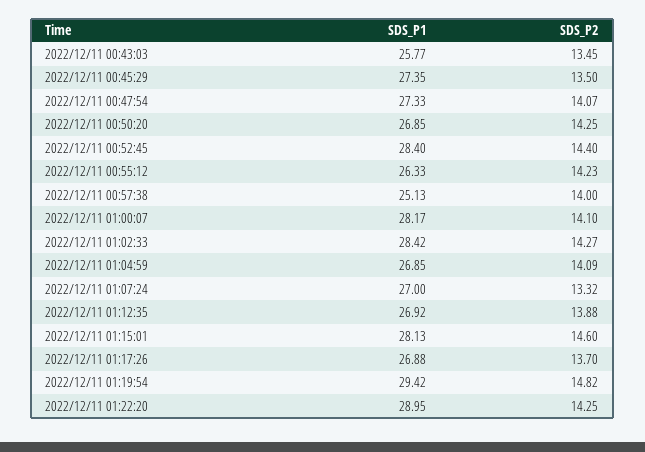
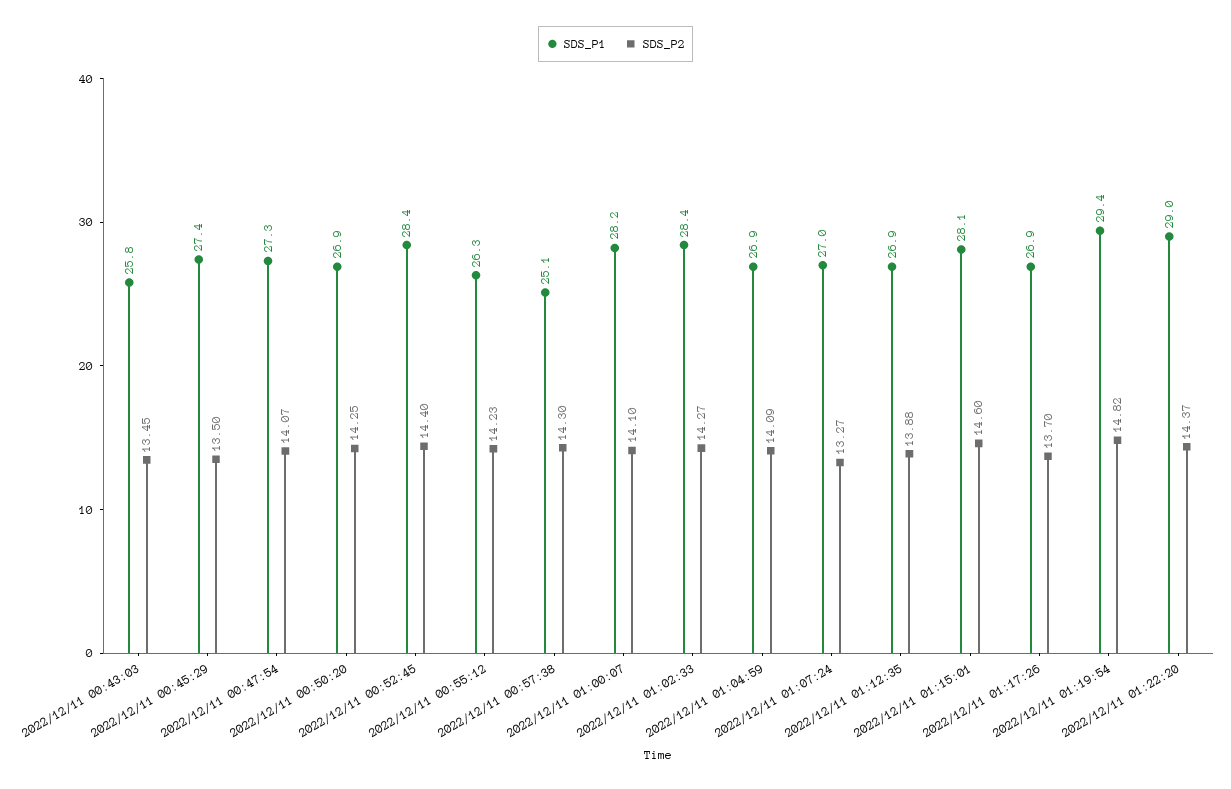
SDS_P2, 2022/12/11 00:57:38: 14 -> 14.3
SDS_P2, 2022/12/11 01:07:24: 13.32 -> 13.27
SDS_P2, 2022/12/11 01:22:20: 14.25 -> 14.37

